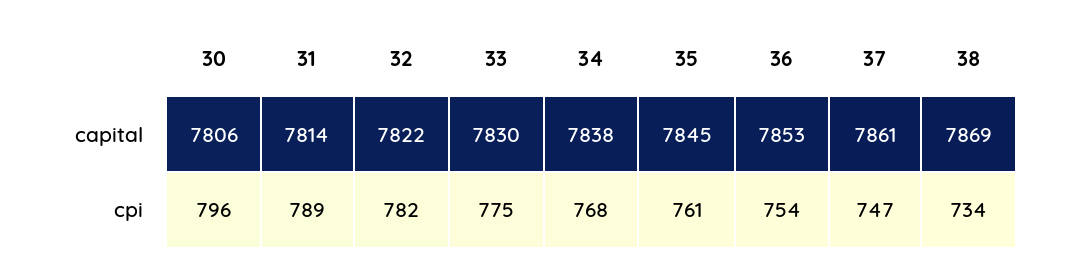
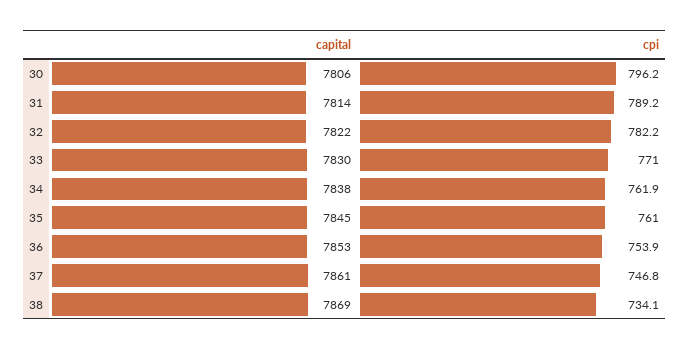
33, cpi: 775 -> 771
34, cpi: 768 -> 761.9

